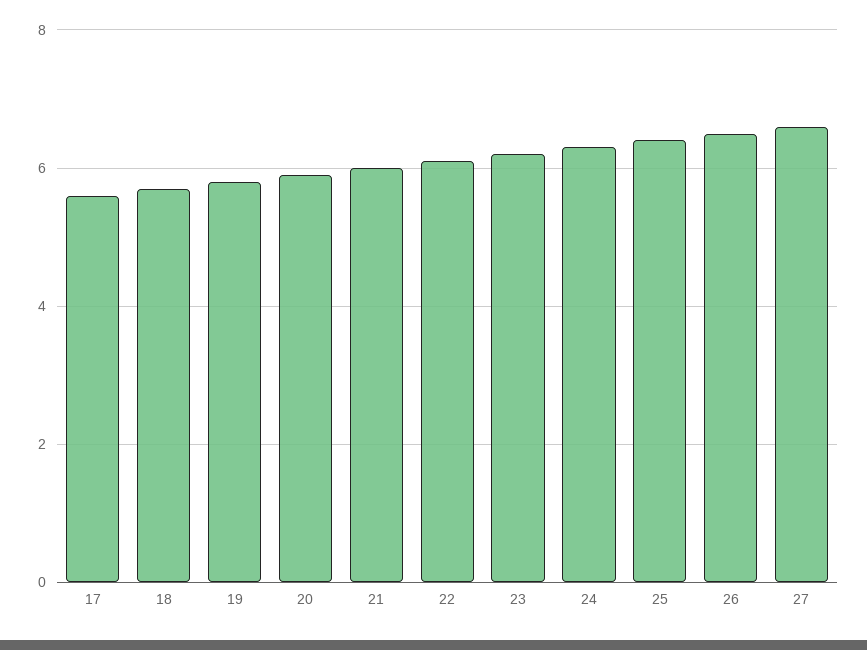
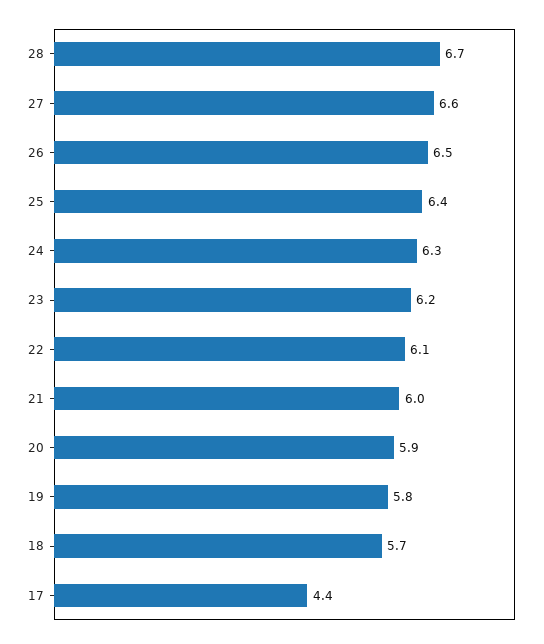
17: 5.5 -> 4.4
28: none -> 6.7

